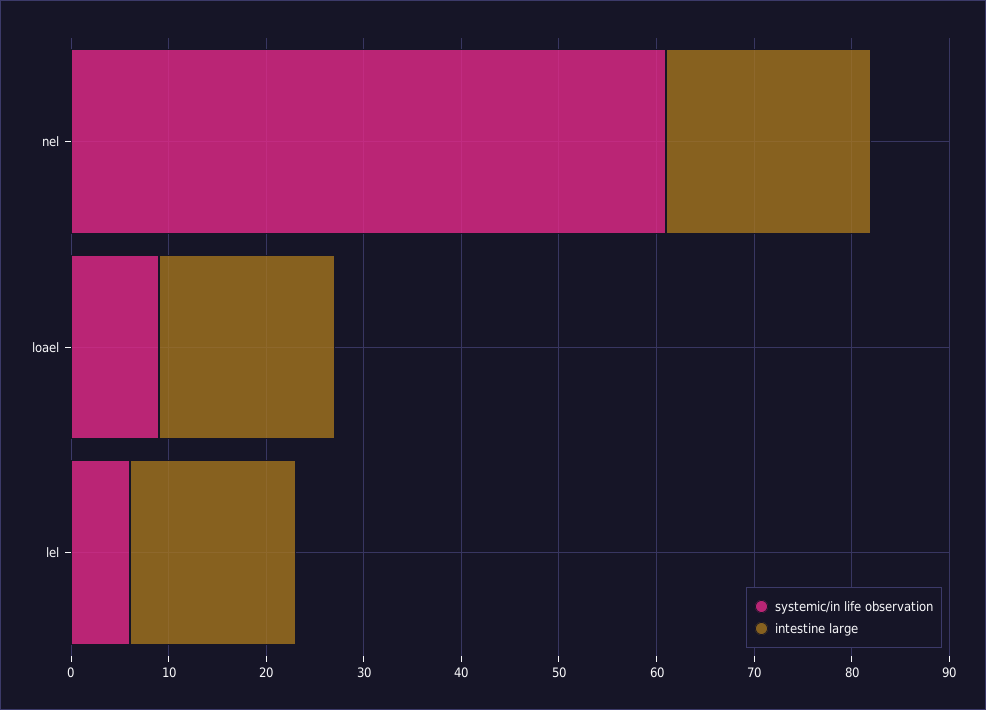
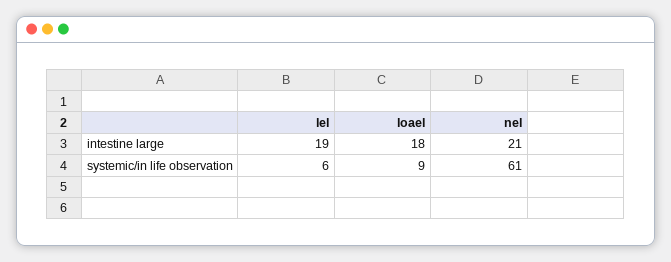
intestine large, lel: 17 -> 19

